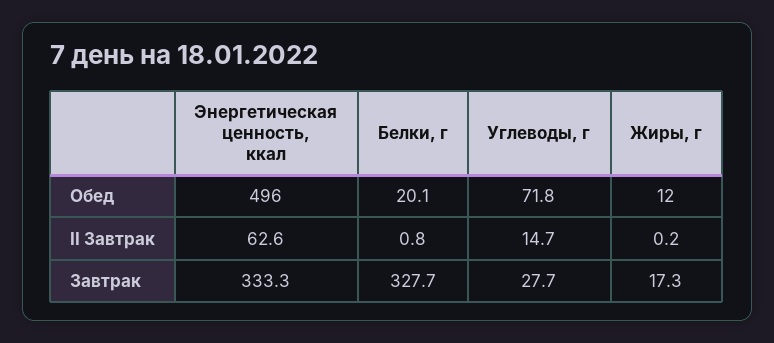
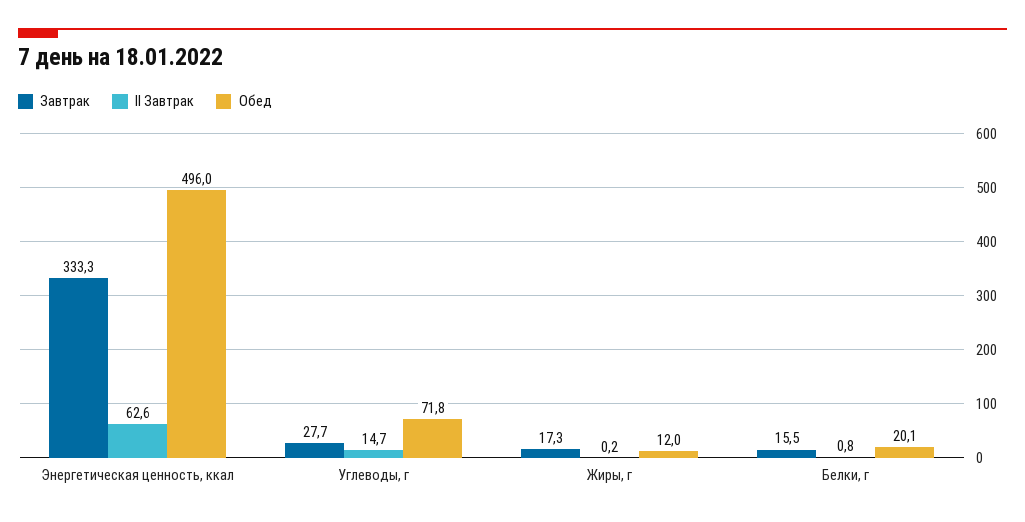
Завтрак, Белки, г: 327.7 -> 15.5

